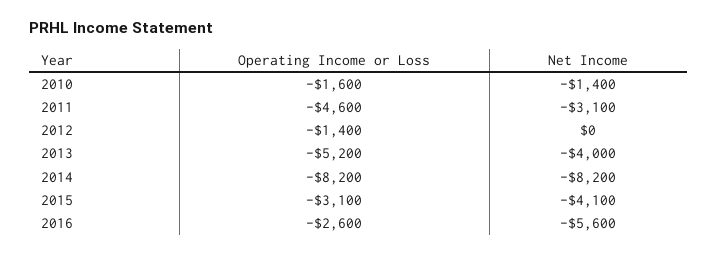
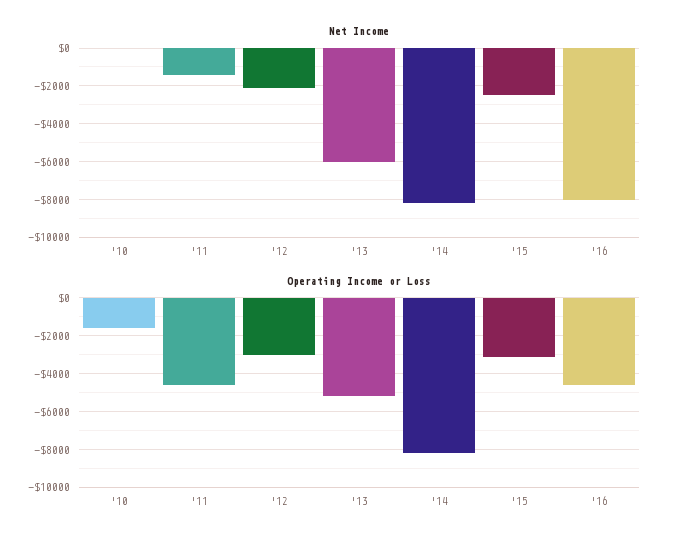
Net Income, 2010: -1400 -> 0
Net Income, 2011: -3100 -> -1500
Operating Income or Loss, 2012: -1400 -> -3000
Net Income, 2012: 0 -> -2000
Net Income, 2013: -4000 -> -6000
Net Income, 2015: -4100 -> -2500
Operating Income or Loss, 2016: -2600 -> -4500
Net Income, 2016: -5600 -> -8000

